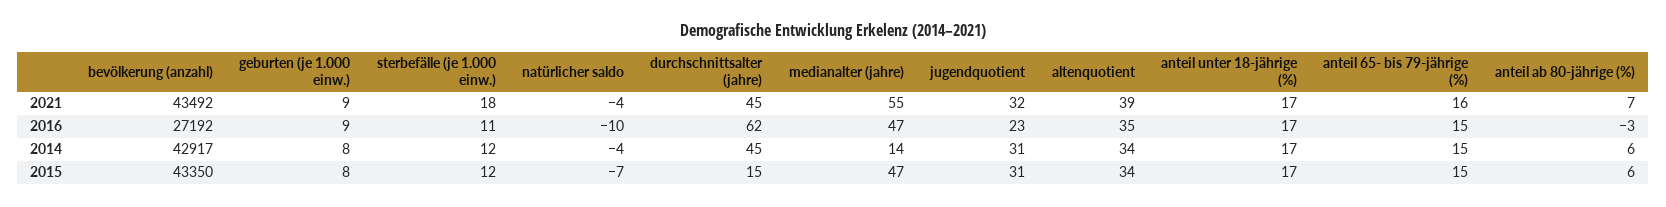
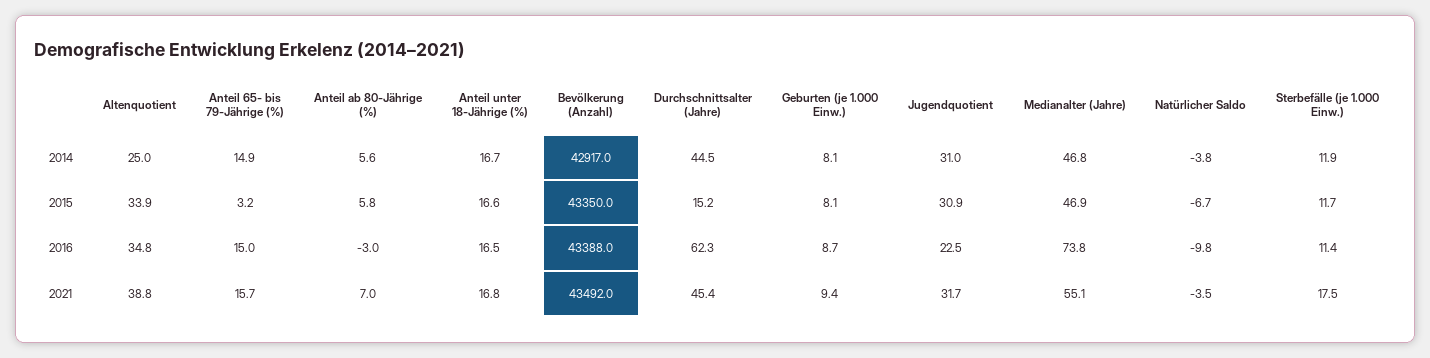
bevölkerung (anzahl), 2016: 27192 -> 43388
medianalter (jahre), 2016: 47 -> 73.8
medianalter (jahre), 2014: 14 -> 46.8
altenquotient, 2014: 34 -> 25
anteil 65- bis 79-jährige (%), 2015: 15 -> 3.2

